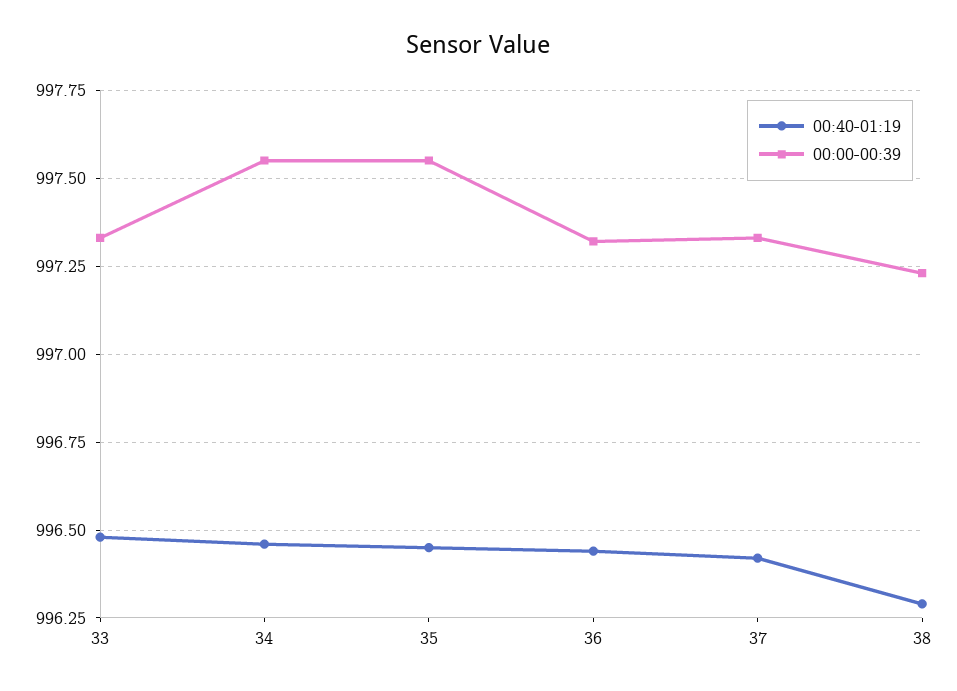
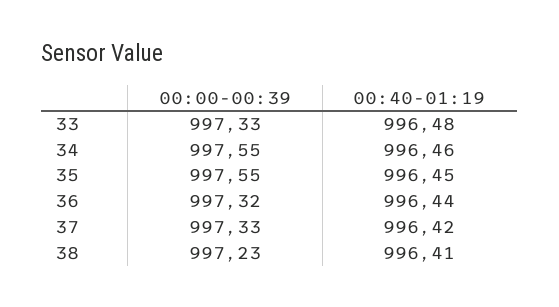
00:40-01:19, 38: 996.3 -> 996.41

